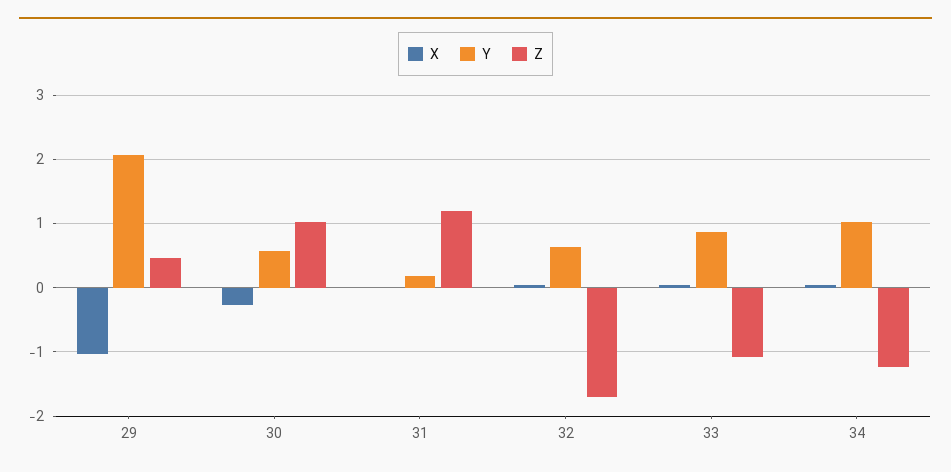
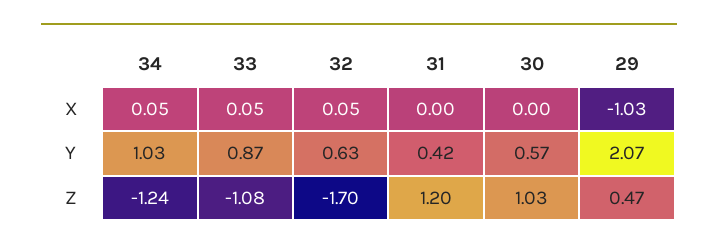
X, 30: -0.3 -> 0
Y, 31: 0.2 -> 0.42

